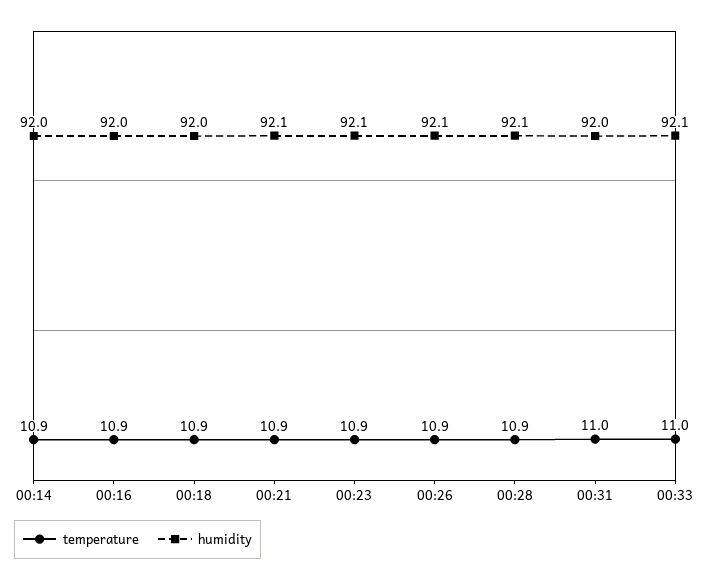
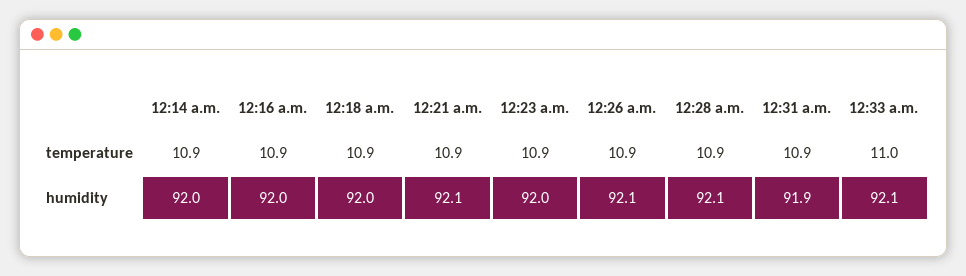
humidity, 00:23: 92.1 -> 92
temperature, 00:31: 11 -> 10.9
humidity, 00:31: 92 -> 91.9

